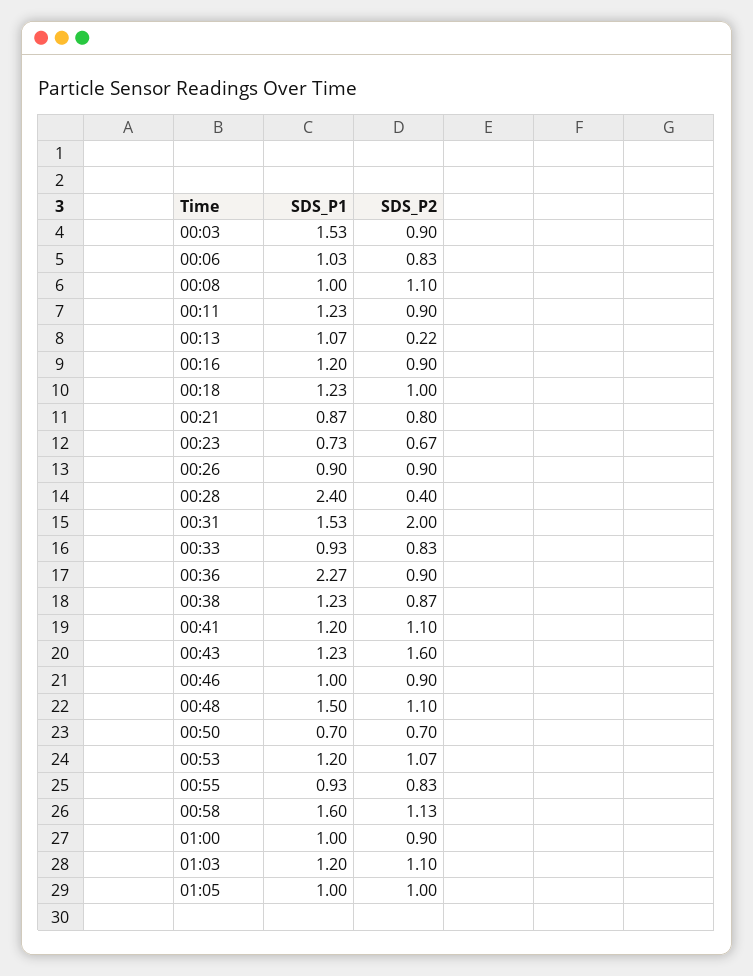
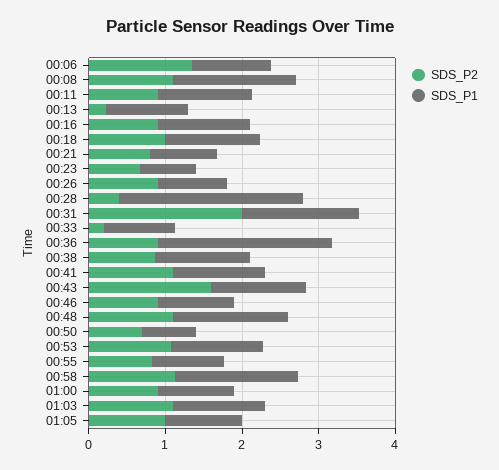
SDS_P1, 00:03: 1.53 -> none
SDS_P2, 00:03: 0.9 -> none
SDS_P2, 00:06: 0.83 -> 1.4
SDS_P1, 00:08: 1 -> 1.6
SDS_P2, 00:33: 0.83 -> 0.2

